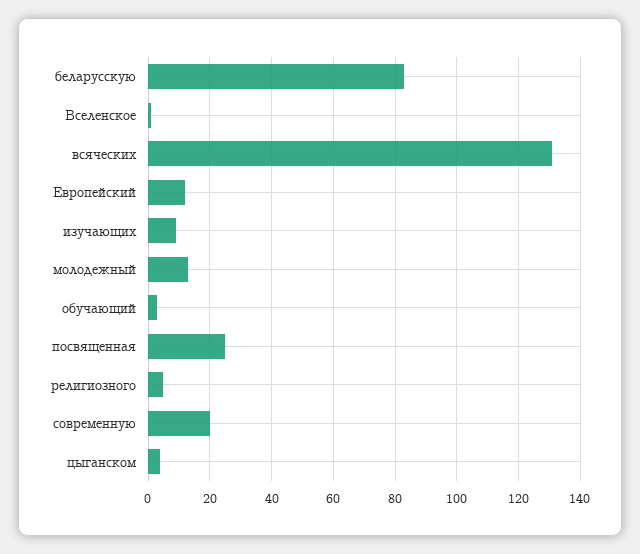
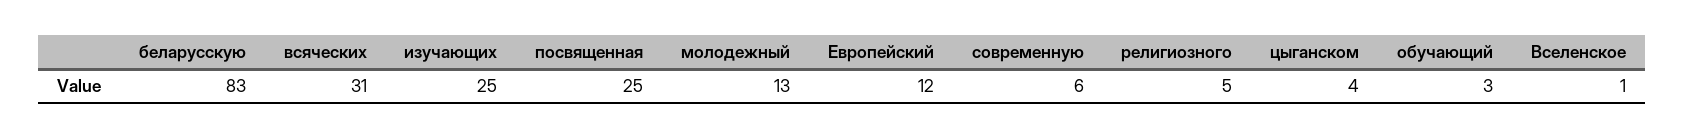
всяческих: 130 -> 31
изучающих: 10 -> 25
современную: 20 -> 6

